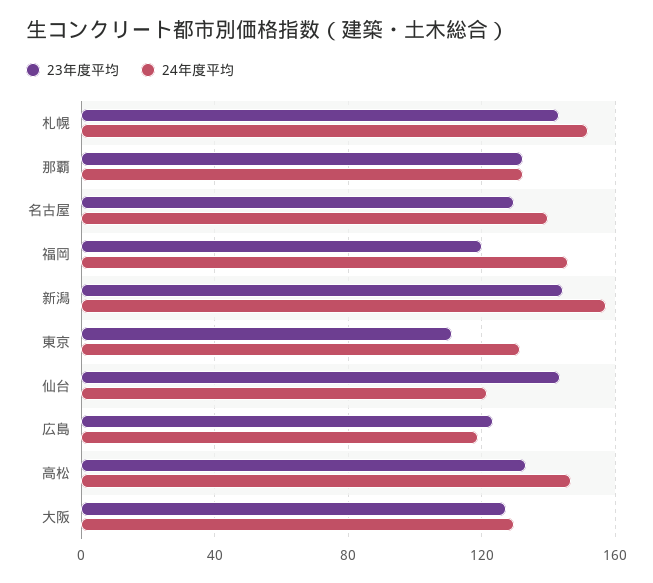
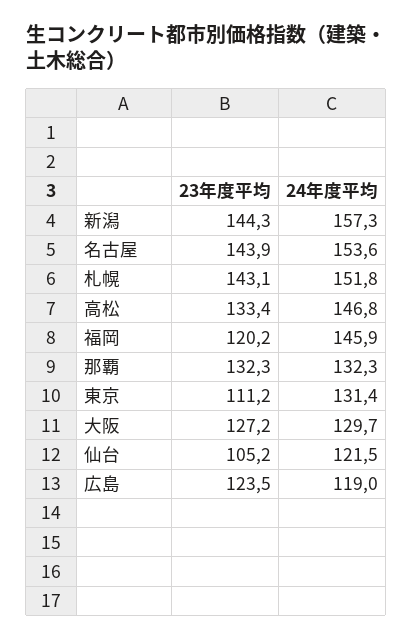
23年度平均, 名古屋: 130 -> 143.9
24年度平均, 名古屋: 140 -> 153.6
23年度平均, 仙台: 145 -> 105.2

